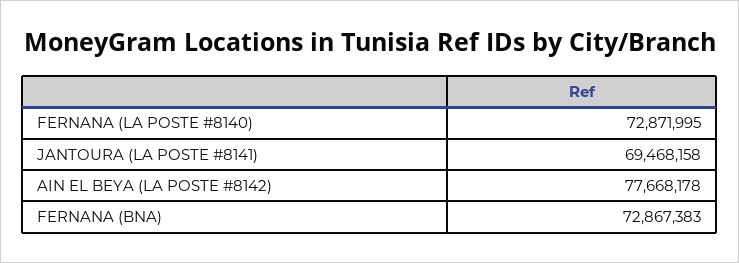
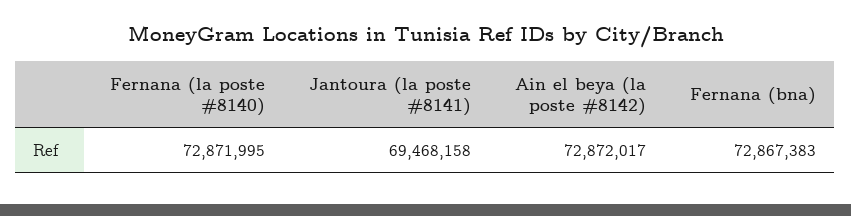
AIN EL BEYA (LA POSTE #8142): 77668178 -> 72872017

